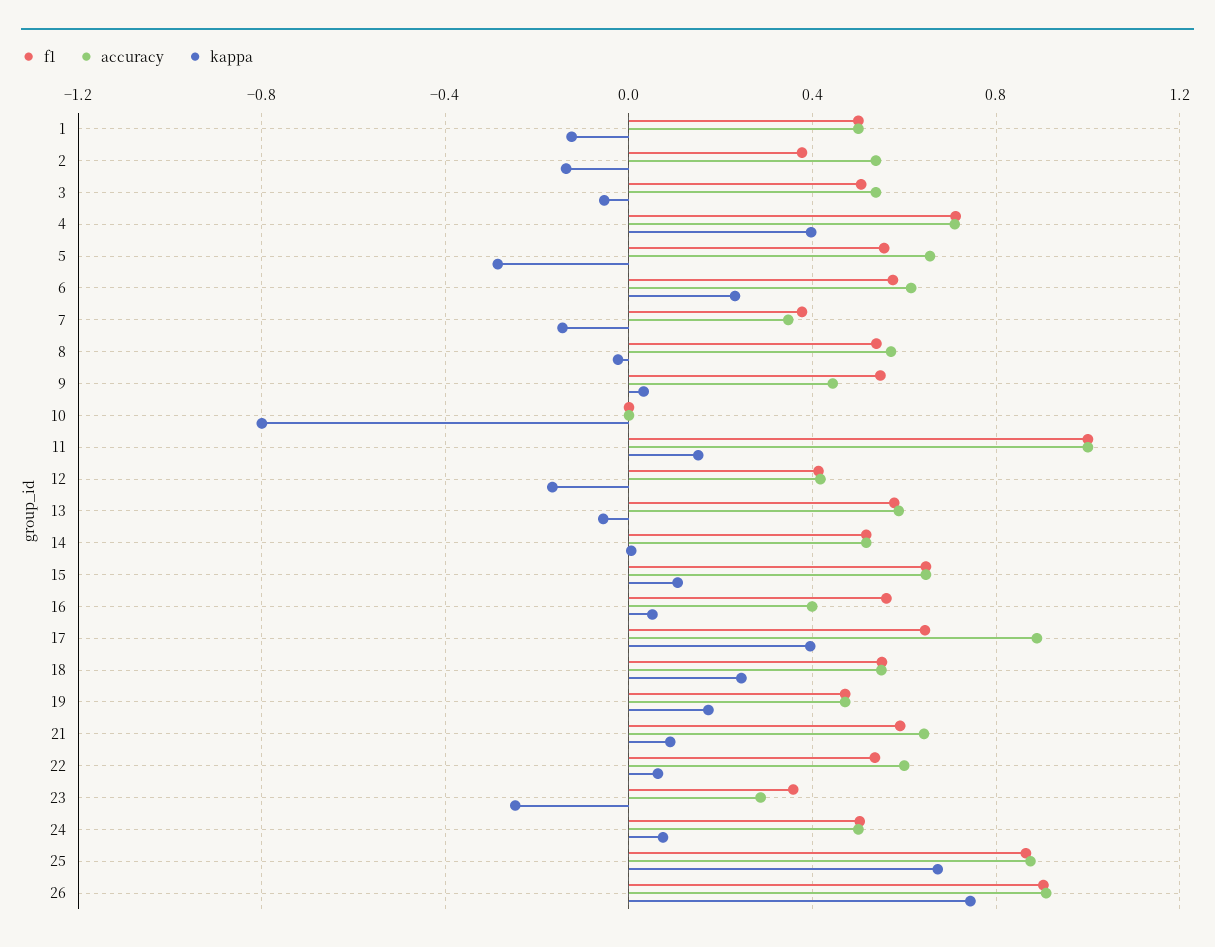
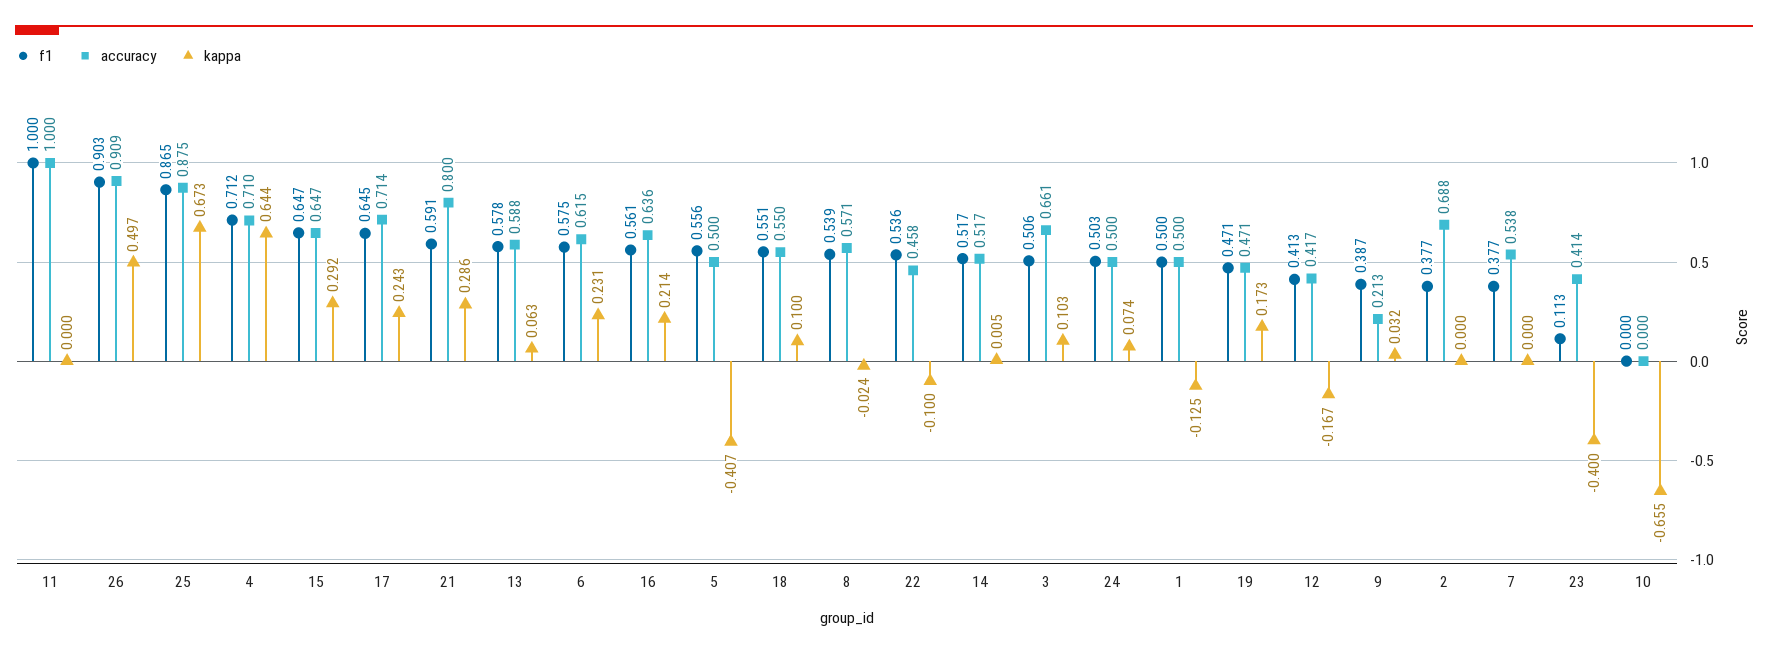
accuracy, 2: 0.55 -> 0.688
kappa, 2: -0.15 -> 0
accuracy, 3: 0.55 -> 0.661
kappa, 3: -0.05 -> 0.103
kappa, 4: 0.4 -> 0.644
accuracy, 5: 0.65 -> 0.5
kappa, 5: -0.3 -> -0.407
accuracy, 7: 0.35 -> 0.538
kappa, 7: -0.15 -> 0
f1, 9: 0.55 -> 0.387
accuracy, 9: 0.45 -> 0.213
kappa, 10: -0.8 -> -0.655
kappa, 11: 0.15 -> 0
kappa, 13: -0.05 -> 0.063
kappa, 15: 0.1 -> 0.292
accuracy, 16: 0.4 -> 0.636
kappa, 16: 0.05 -> 0.214
accuracy, 17: 0.9 -> 0.714
kappa, 17: 0.4 -> 0.243
kappa, 18: 0.25 -> 0.1
accuracy, 21: 0.65 -> 0.8
kappa, 21: 0.1 -> 0.286
accuracy, 22: 0.6 -> 0.458
kappa, 22: 0.05 -> -0.1
f1, 23: 0.35 -> 0.113
accuracy, 23: 0.3 -> 0.414
kappa, 23: -0.25 -> -0.4
kappa, 26: 0.75 -> 0.497

